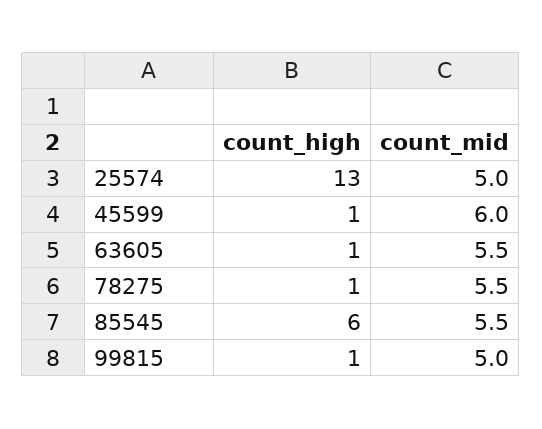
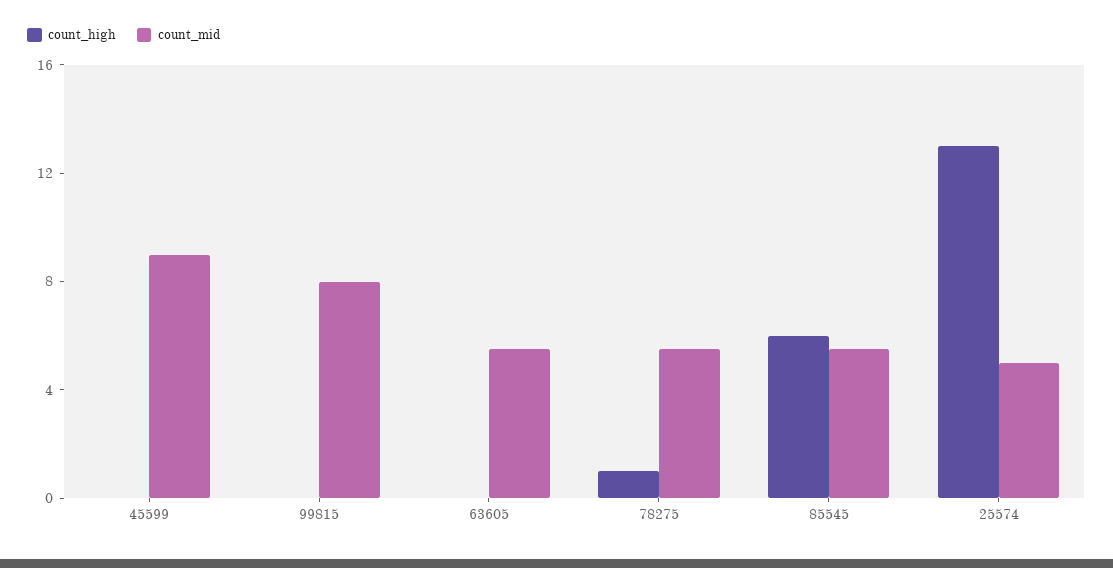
count_high, 45599: 1 -> 0
count_mid, 45599: 6 -> 9
count_high, 63605: 1 -> 0
count_high, 99815: 1 -> 0
count_mid, 99815: 5 -> 8

